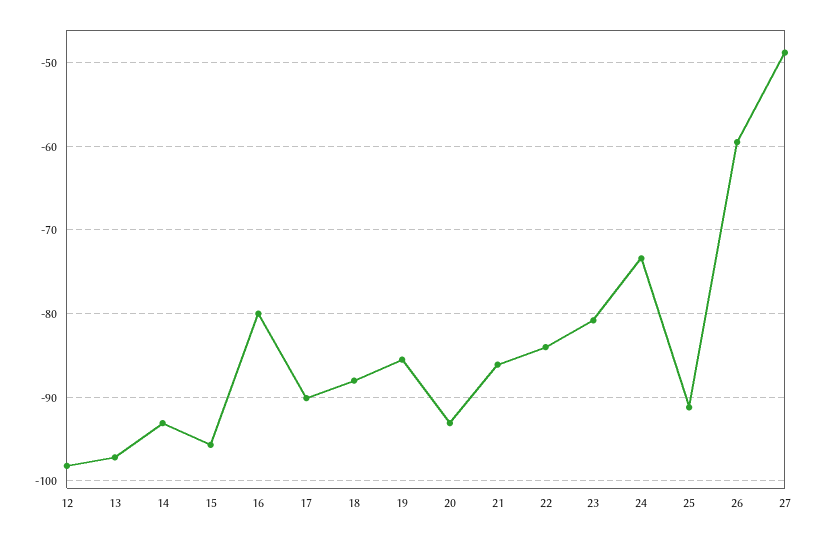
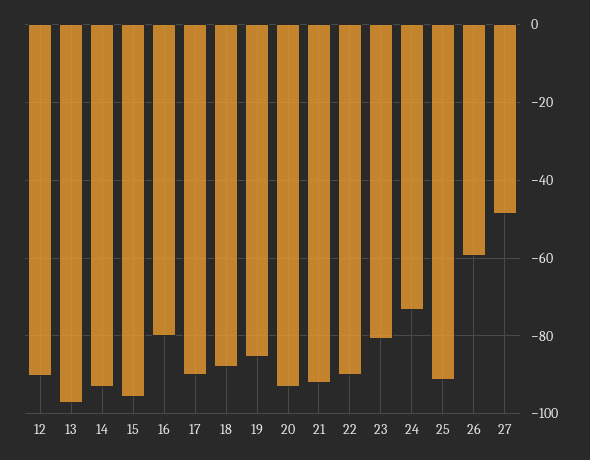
12: -98 -> -90
21: -86 -> -92
22: -84 -> -90

